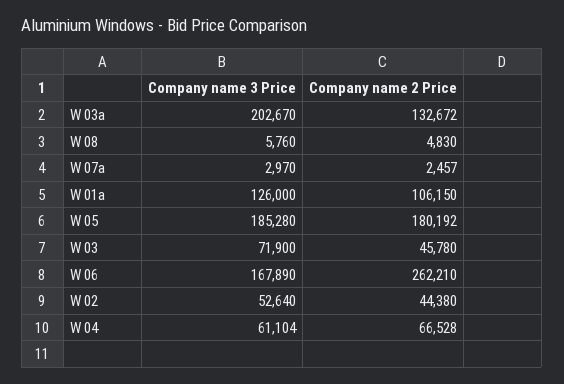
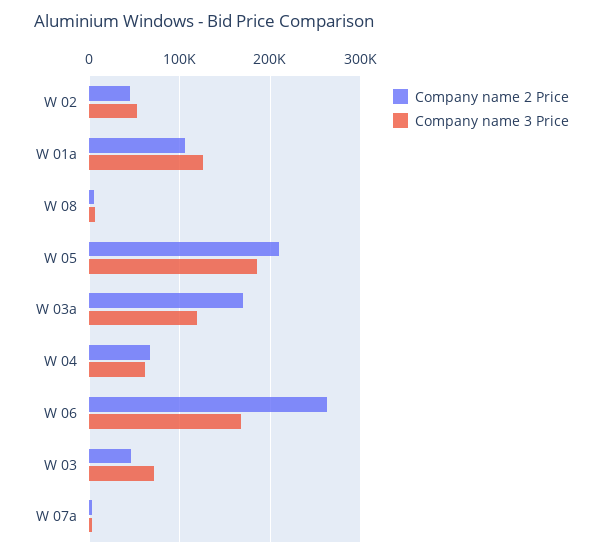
Company name 3 Price, W 03a: 202670 -> 120000
Company name 2 Price, W 03a: 132672 -> 170000
Company name 2 Price, W 05: 180192 -> 210000

